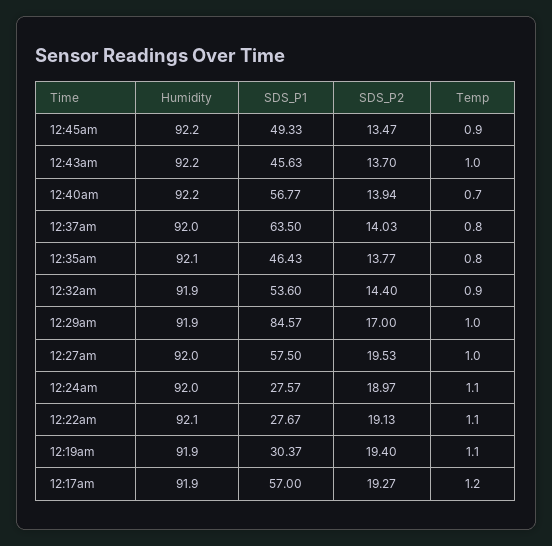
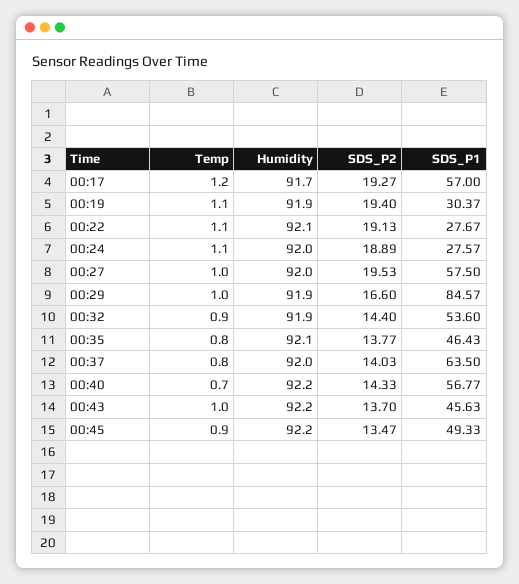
SDS_P2, 12:40am: 13.94 -> 14.33
SDS_P2, 12:29am: 17 -> 16.6
SDS_P2, 12:24am: 18.97 -> 18.89
Humidity, 12:17am: 91.9 -> 91.7

